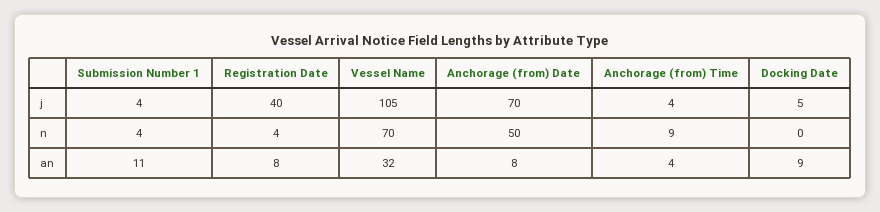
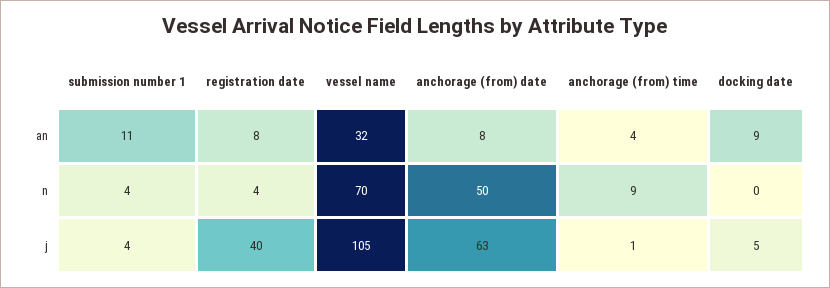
Anchorage (from) Date, j: 70 -> 63
Anchorage (from) Time, j: 4 -> 1

